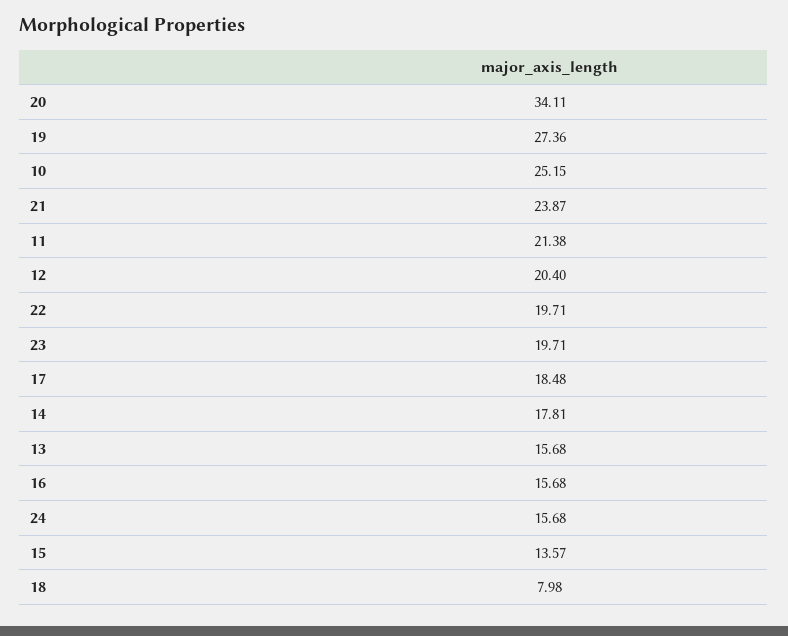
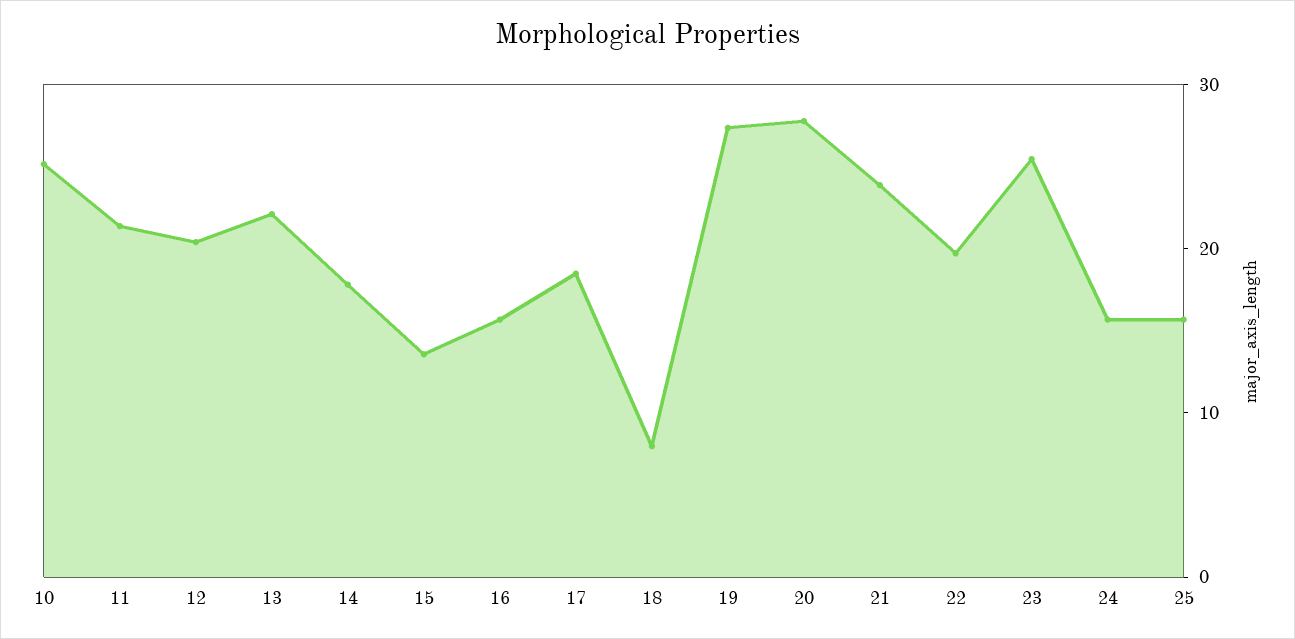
20: 34.11 -> 28
23: 19.71 -> 26
13: 15.68 -> 22
25: none -> 16

